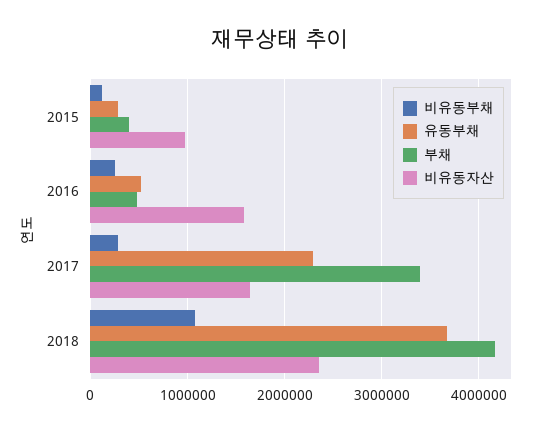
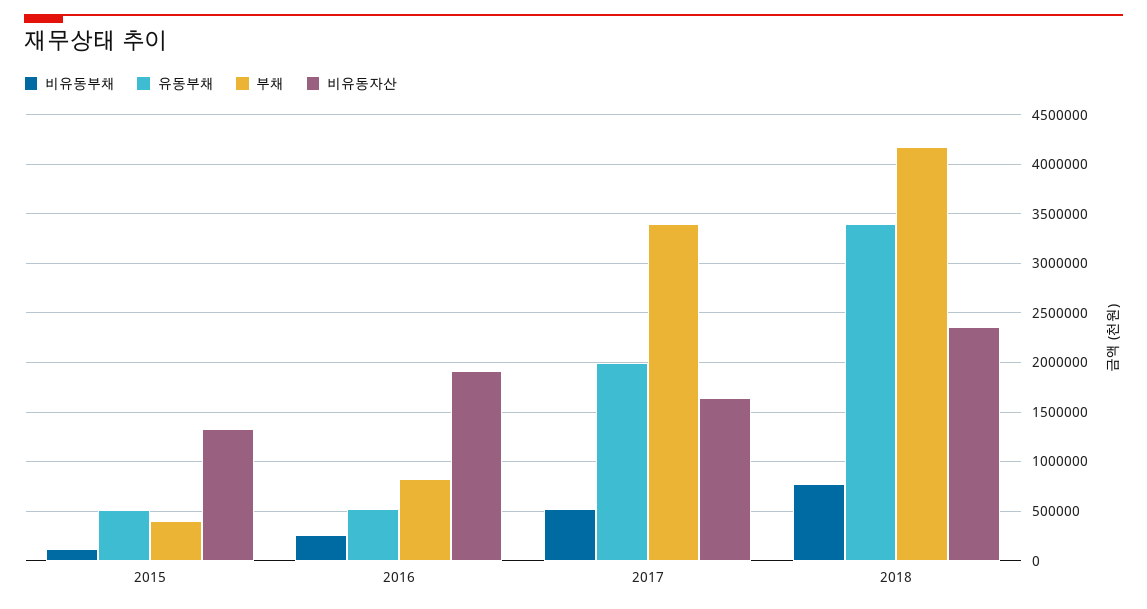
유동부채, 2015: 300000 -> 500000
비유동자산, 2015: 1000000 -> 1300000
부채, 2016: 500000 -> 800000
비유동자산, 2016: 1600000 -> 1900000
비유동부채, 2017: 300000 -> 500000
유동부채, 2017: 2300000 -> 2000000
비유동부채, 2018: 1100000 -> 800000
유동부채, 2018: 3700000 -> 3400000

